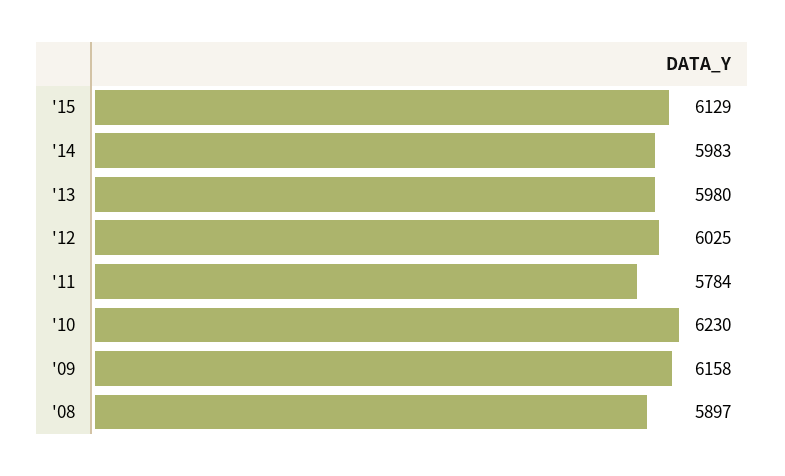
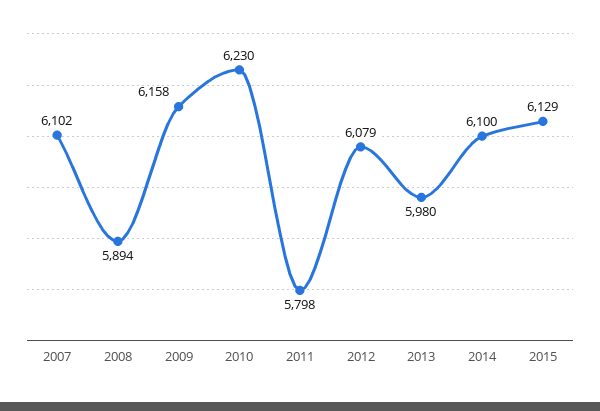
'14: 5983 -> 6100
'12: 6025 -> 6079
'11: 5784 -> 5798
'08: 5897 -> 5894
2007: none -> 6102

